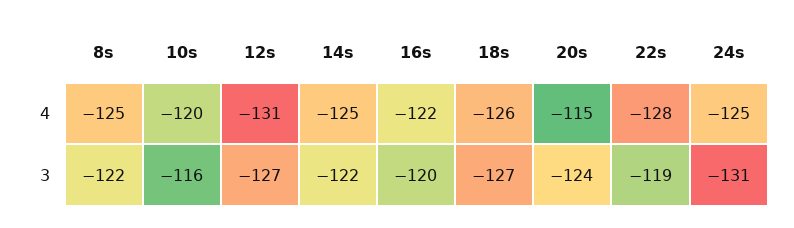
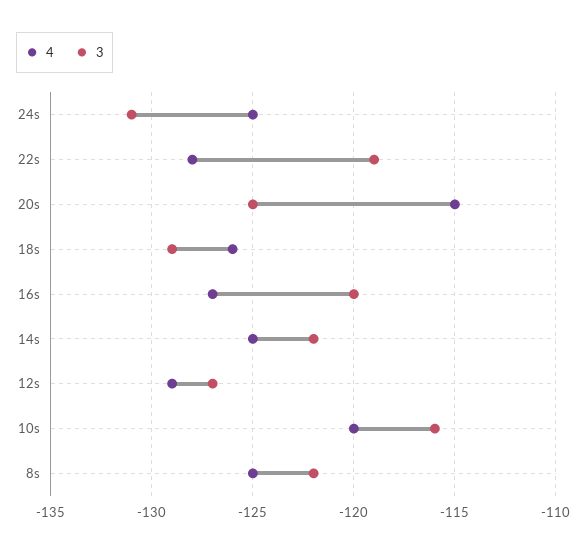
4, 12s: -131 -> -129
4, 16s: -122 -> -127
3, 18s: -127 -> -129
3, 20s: -124 -> -125

